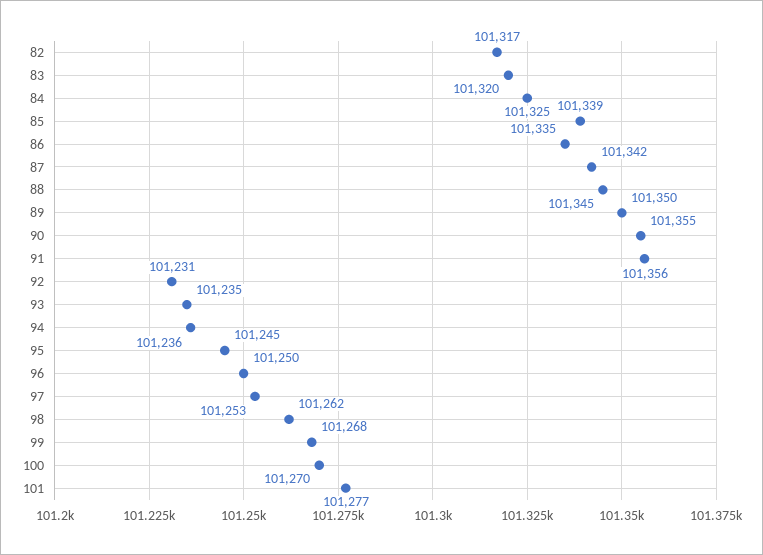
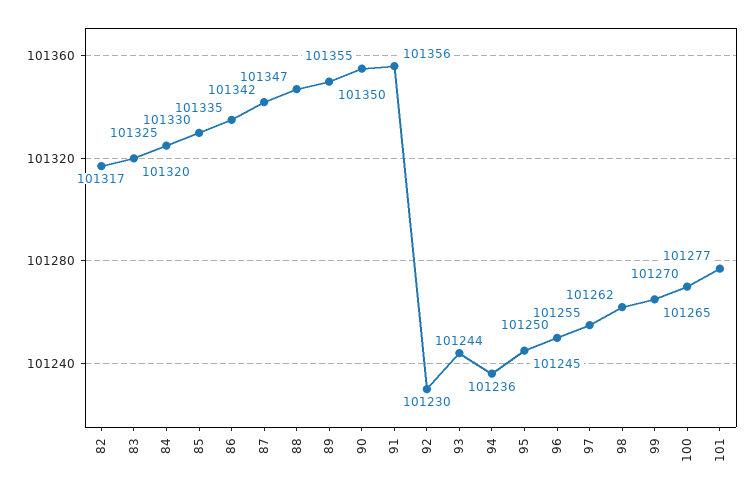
85: 101339 -> 101330
88: 101345 -> 101347
92: 101231 -> 101230
93: 101235 -> 101244
97: 101253 -> 101255
99: 101268 -> 101265

